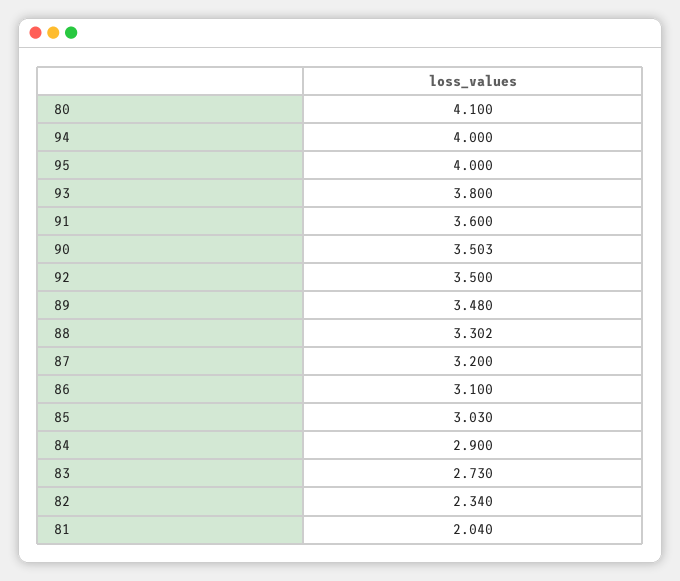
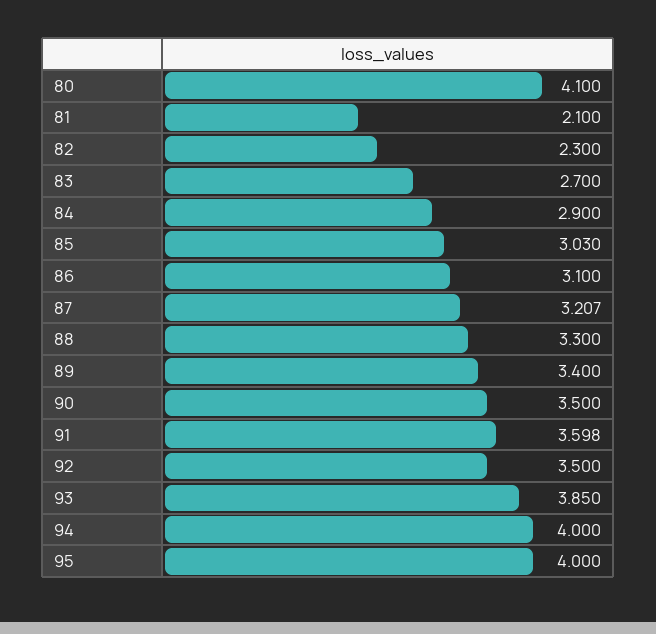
93: 3.8 -> 3.85
91: 3.6 -> 3.598
90: 3.503 -> 3.5
89: 3.48 -> 3.4
88: 3.302 -> 3.3
87: 3.2 -> 3.207
83: 2.73 -> 2.7
82: 2.34 -> 2.3
81: 2.04 -> 2.1

